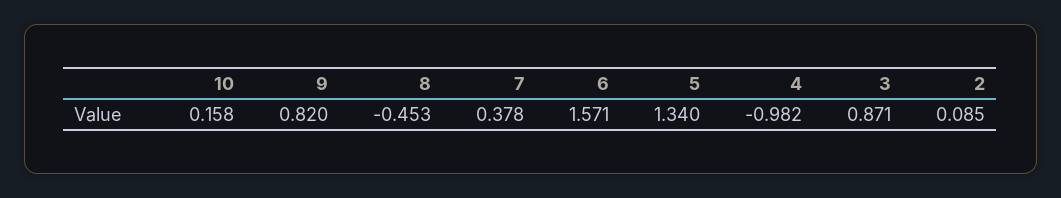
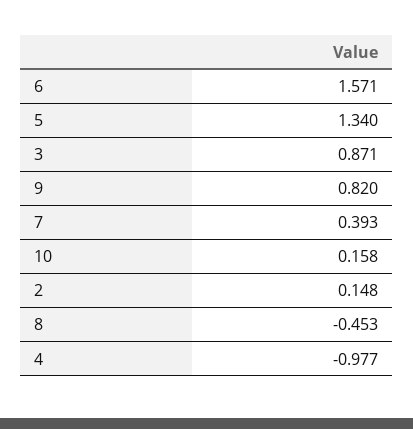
7: 0.378 -> 0.393
4: -0.982 -> -0.977
2: 0.085 -> 0.148

